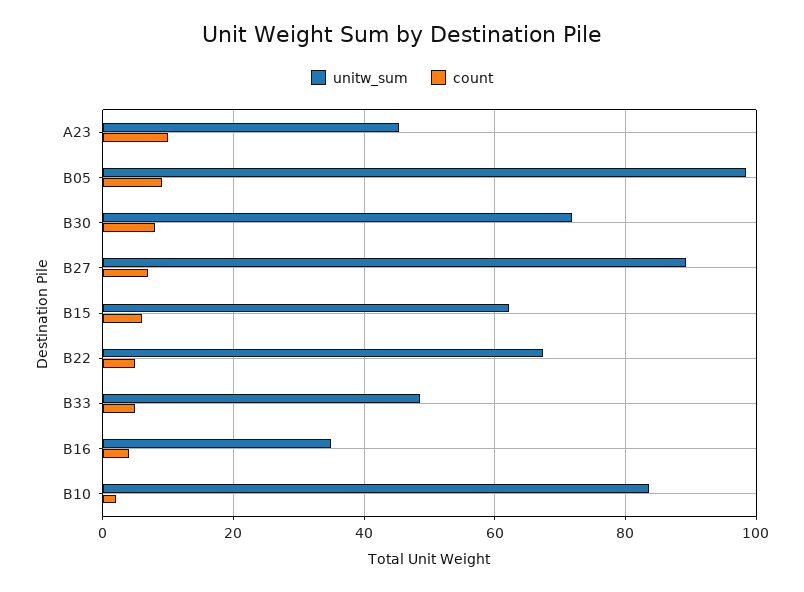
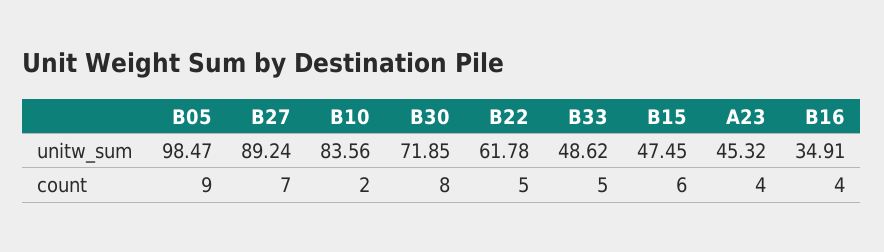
count, A23: 10 -> 4
unitw_sum, B15: 62 -> 47.45
unitw_sum, B22: 68 -> 61.78

